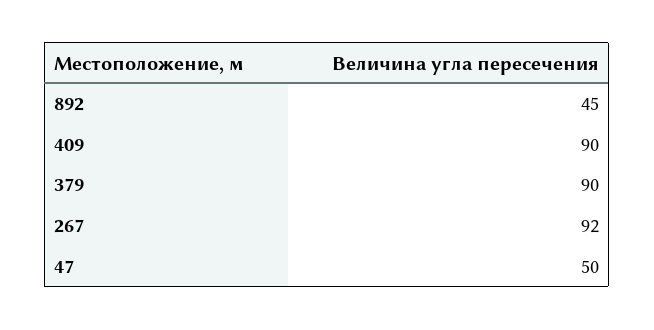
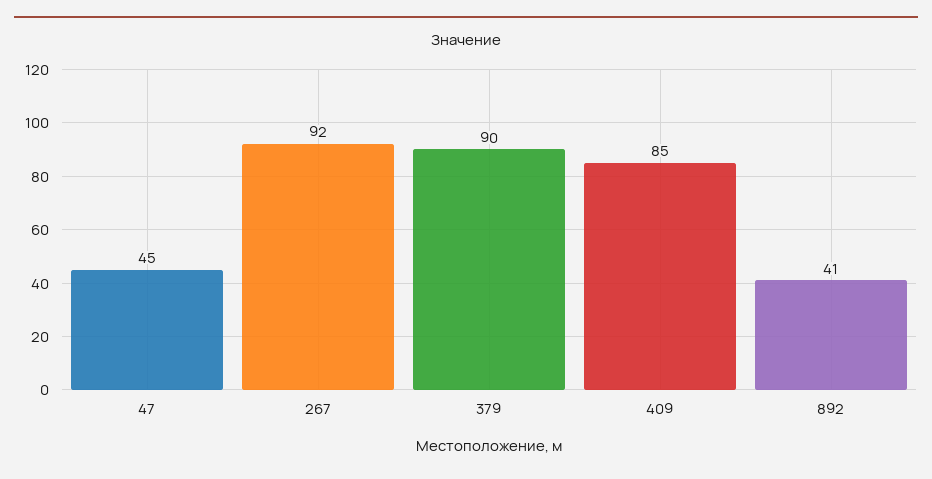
892: 45 -> 41
409: 90 -> 85
47: 50 -> 45

